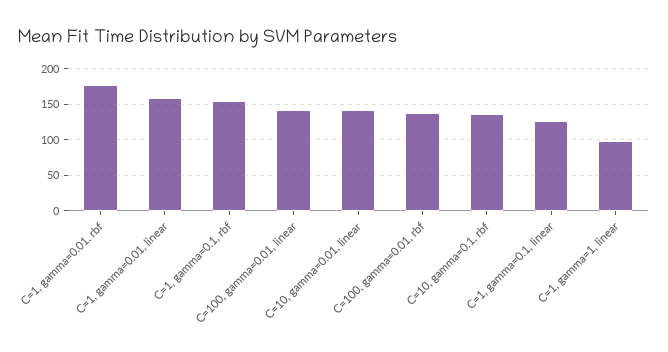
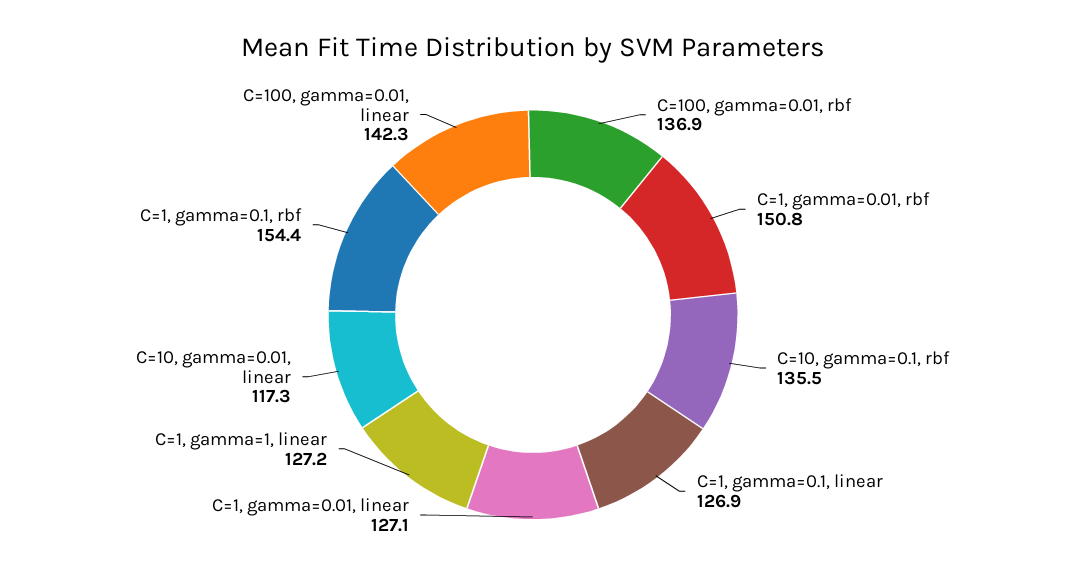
C=1, gamma=0.01, rbf: 180 -> 150.8
C=1, gamma=0.01, linear: 160 -> 127.1
C=10, gamma=0.01, linear: 140 -> 117.3
C=1, gamma=1, linear: 100 -> 127.2

